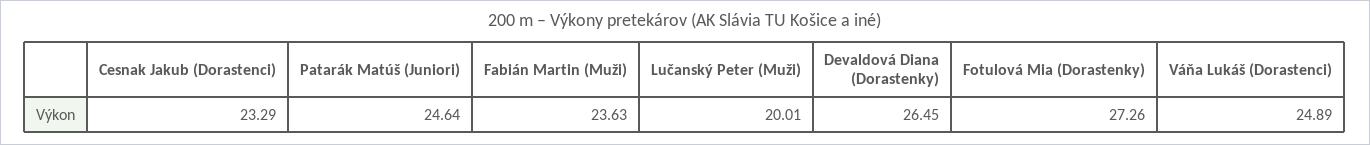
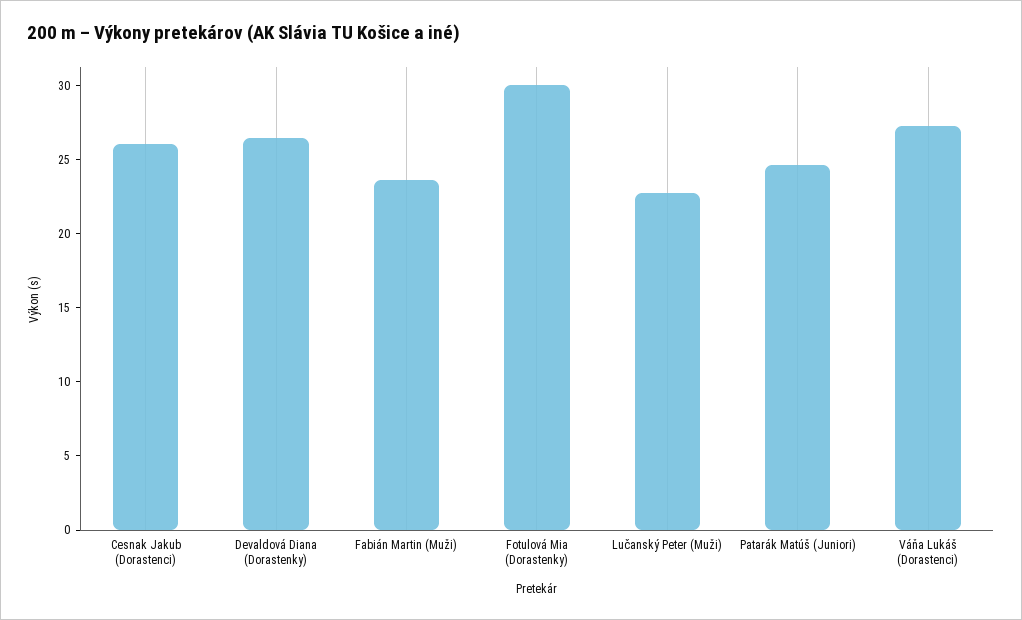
Cesnak Jakub (Dorastenci): 23.29 -> 26
Lučanský Peter (Muži): 20.01 -> 23
Fotulová Mia (Dorastenky): 27.26 -> 30
Váňa Lukáš (Dorastenci): 24.89 -> 27

